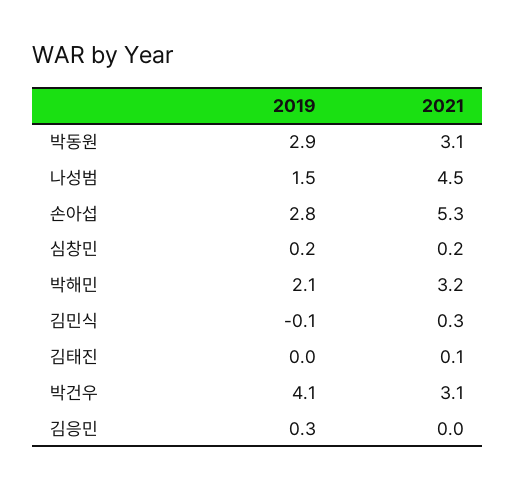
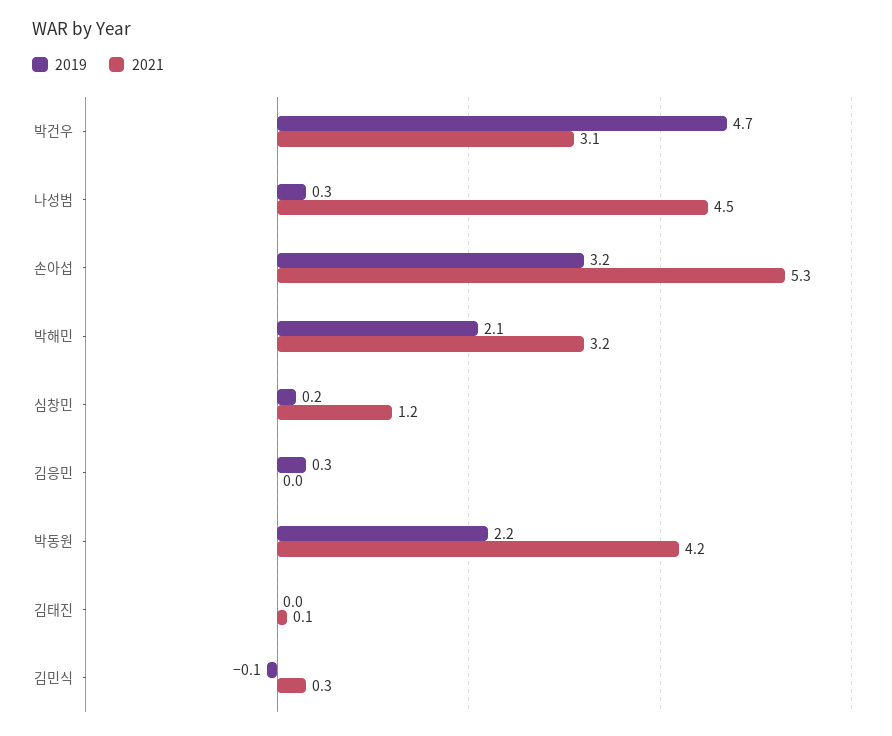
2019, 박동원: 2.9 -> 2.2
2021, 박동원: 3.1 -> 4.2
2019, 나성범: 1.5 -> 0.3
2019, 손아섭: 2.8 -> 3.2
2021, 심창민: 0.2 -> 1.2
2019, 박건우: 4.1 -> 4.7

